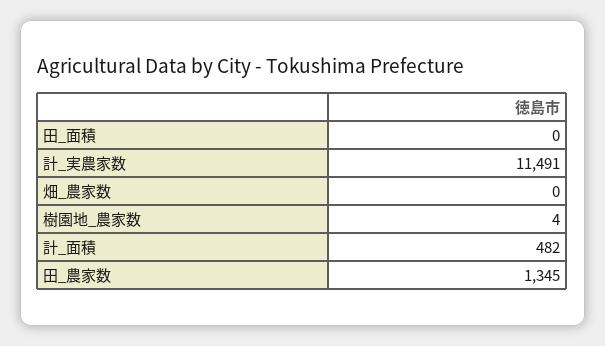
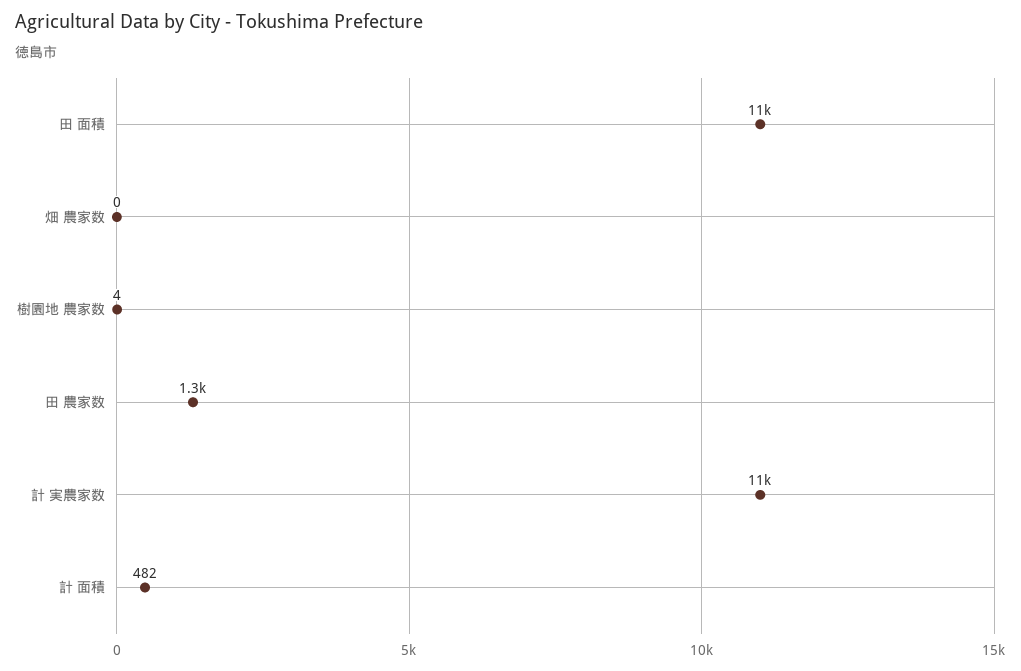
田_面積: 0 -> 11000

